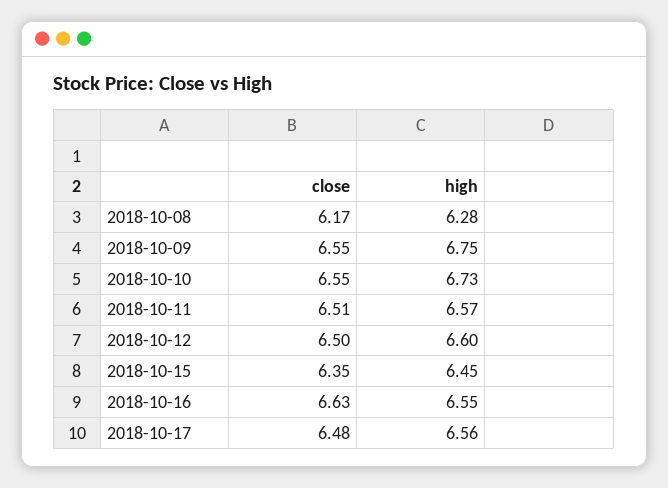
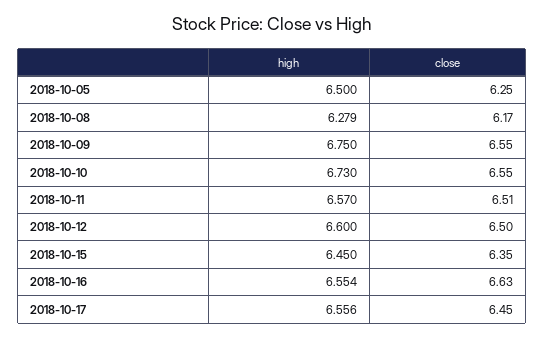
close, 2018-10-17: 6.48 -> 6.45
high, 2018-10-05: none -> 6.5
close, 2018-10-05: none -> 6.25

